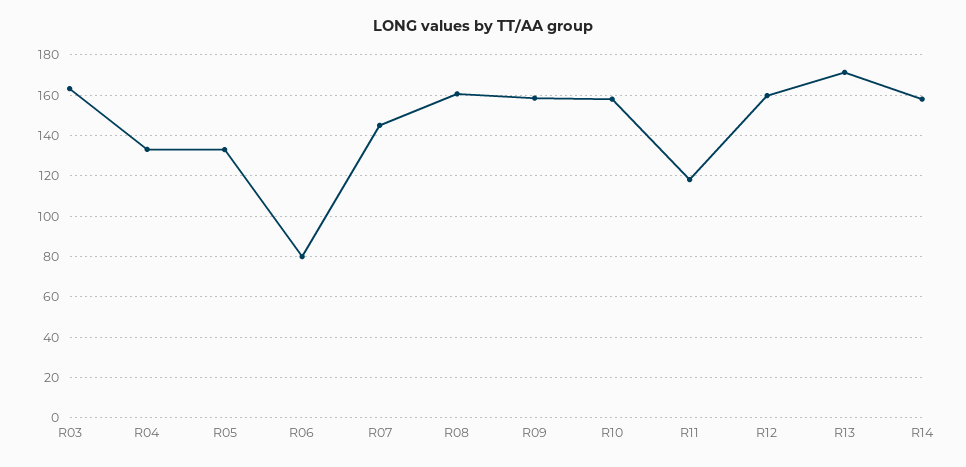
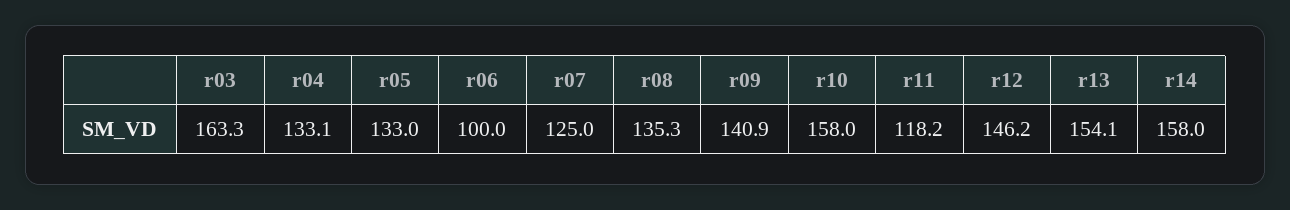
R06: 80 -> 100
R07: 145 -> 125
R08: 160 -> 135.3
R09: 160 -> 140.9
R12: 160 -> 146.2
R13: 170 -> 154.1

